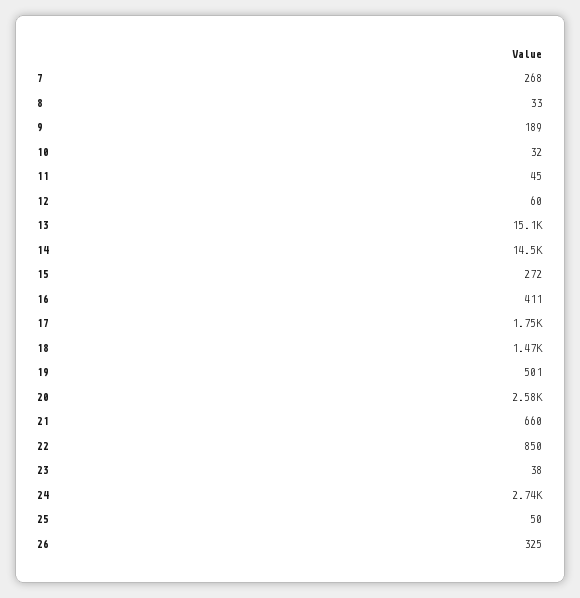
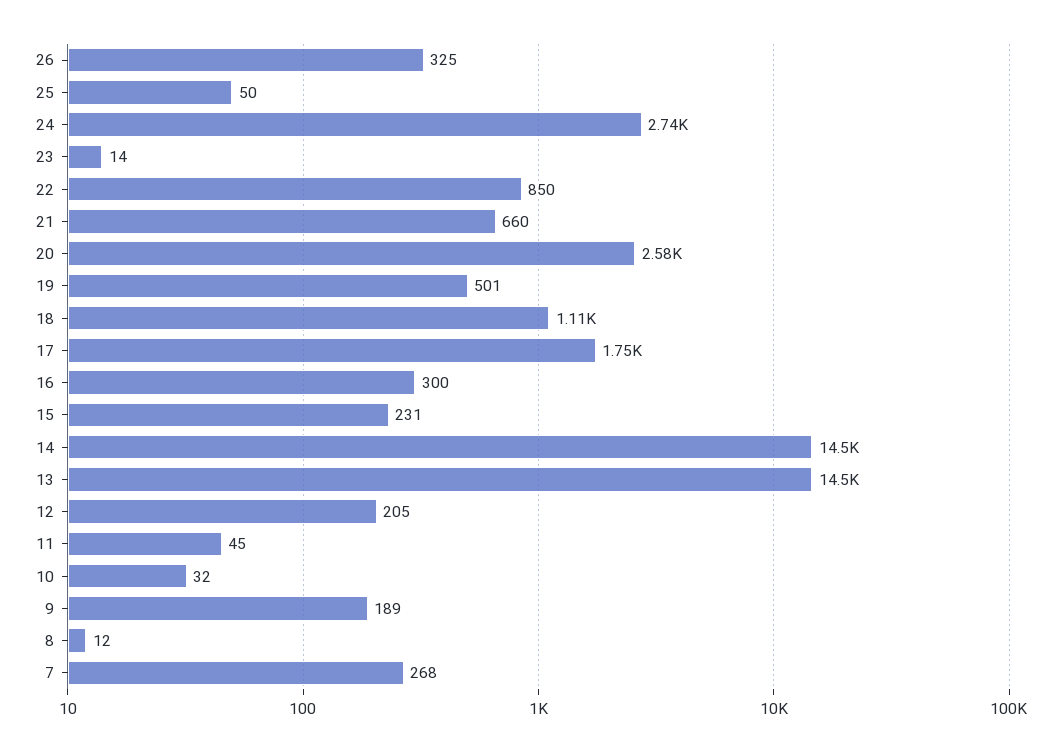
8: 33 -> 12
12: 60 -> 205
13: 15100 -> 14500
15: 272 -> 231
16: 411 -> 300
18: 1470 -> 1110
23: 38 -> 14

